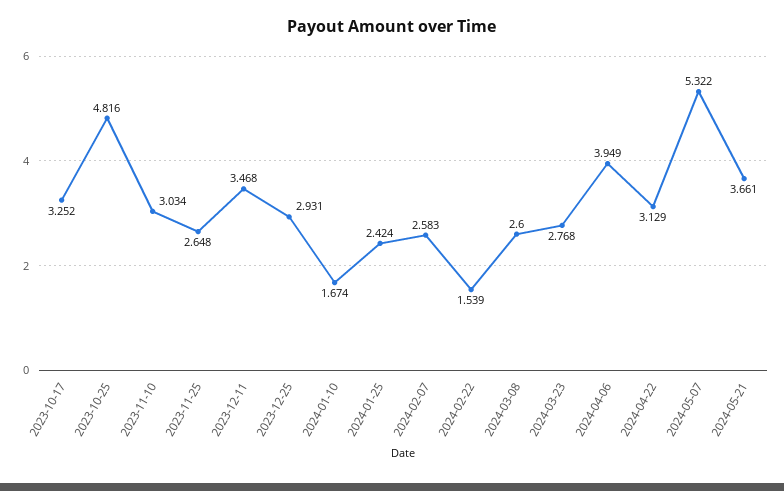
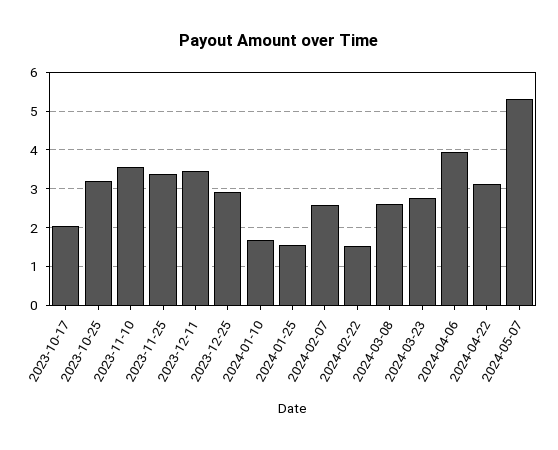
2023-10-17: 3.252 -> 2
2023-10-25: 4.816 -> 3.2
2023-11-10: 3.034 -> 3.6
2023-11-25: 2.648 -> 3.4
2024-01-25: 2.424 -> 1.6
2024-05-21: 3.661 -> none

